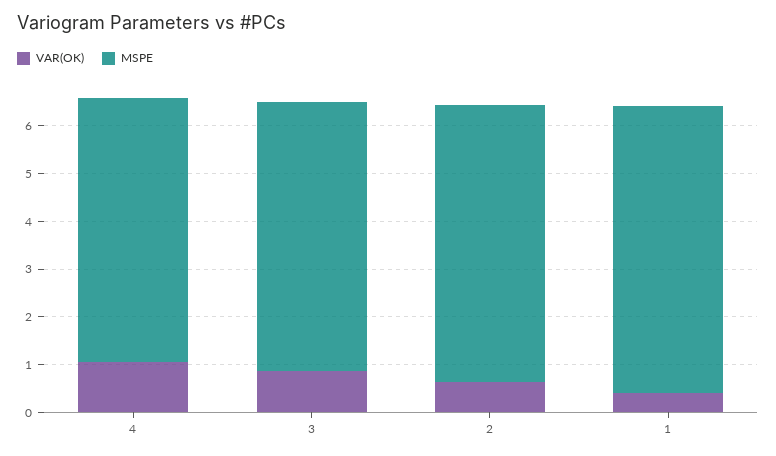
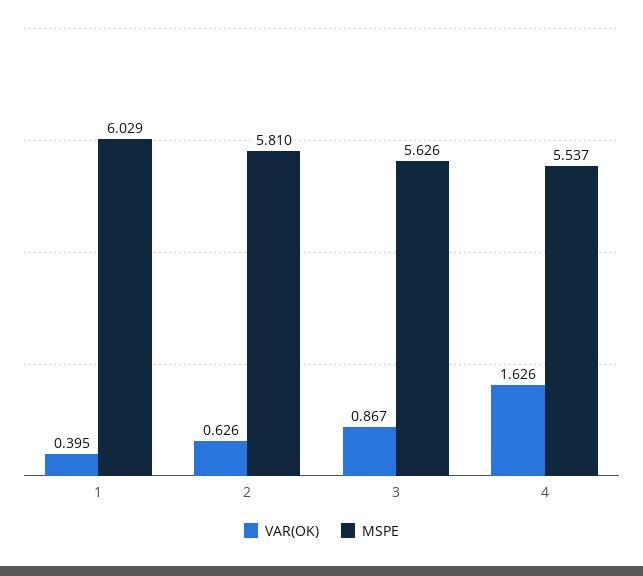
VAR(OK), 4: 1 -> 1.626

